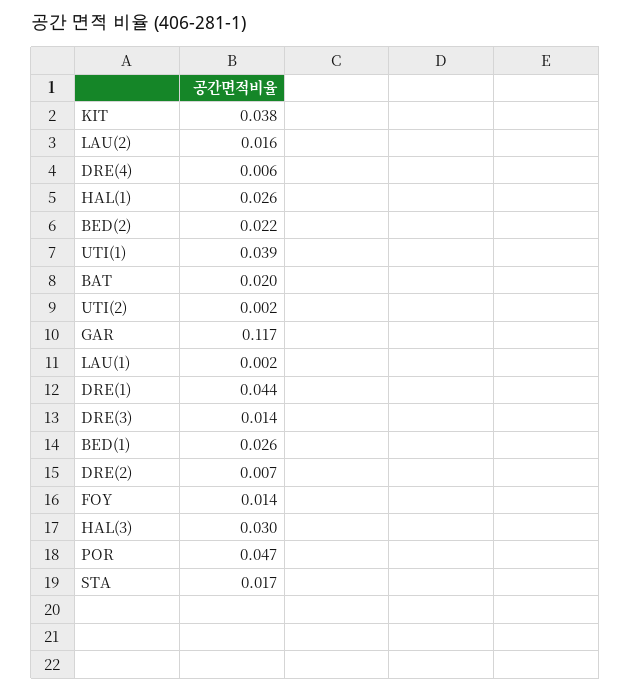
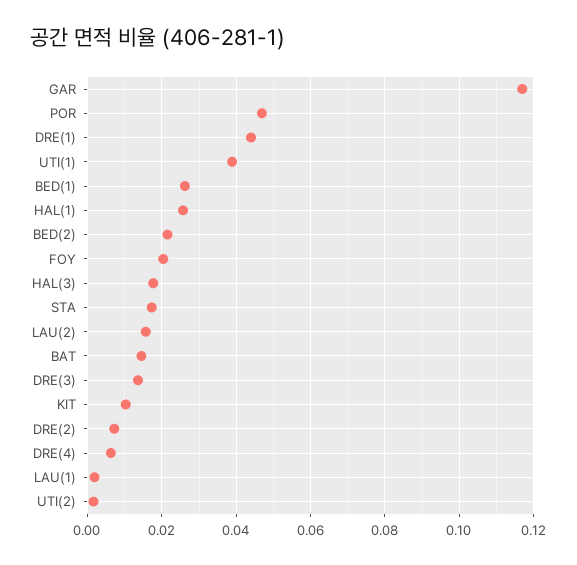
KIT: 0.038 -> 0.01
BAT: 0.02 -> 0.014
FOY: 0.014 -> 0.02
HAL(3): 0.03 -> 0.018

